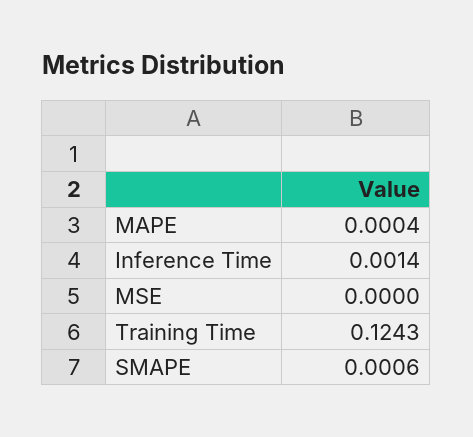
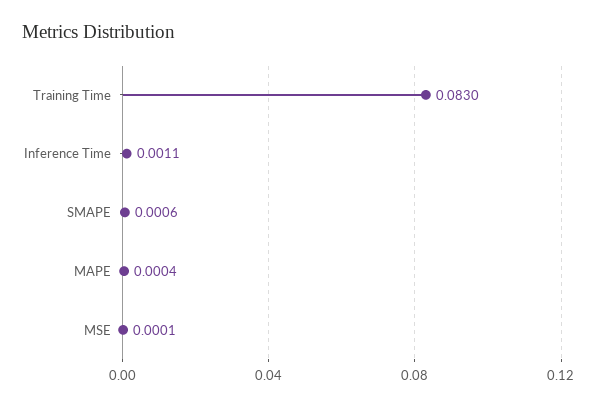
Inference Time: 0.0014 -> 0.0011
MSE: 0 -> 0.0001
Training Time: 0.1243 -> 0.083

